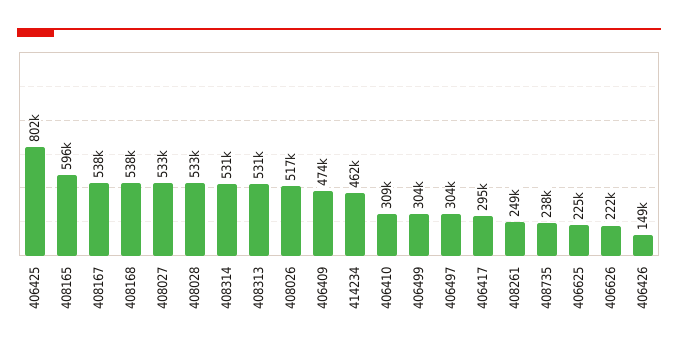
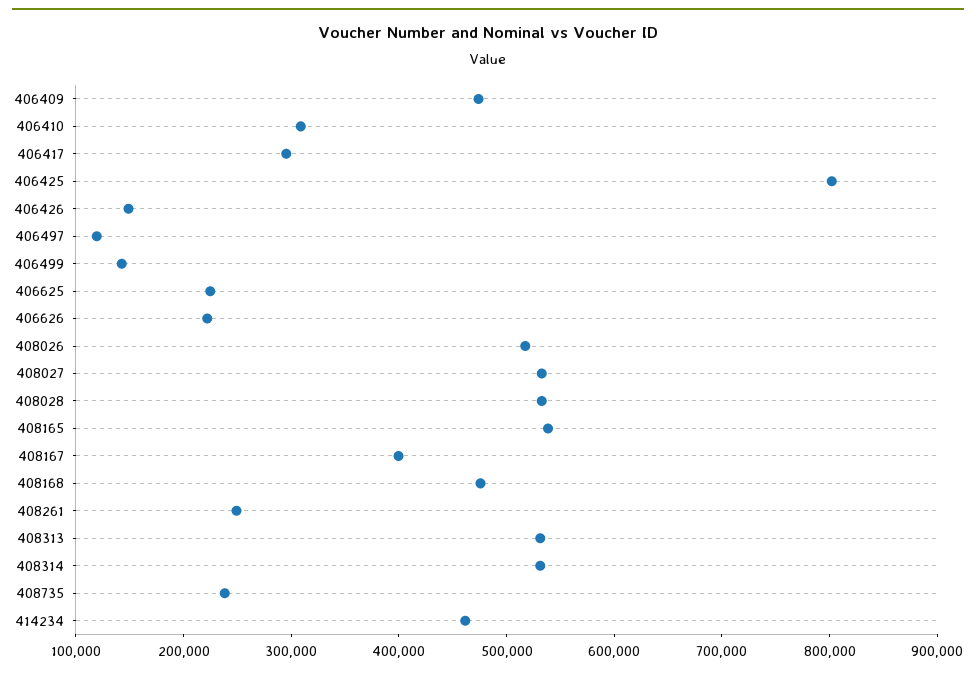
408165: 596000 -> 540000
408167: 538000 -> 400000
408168: 538000 -> 480000
406499: 304000 -> 140000
406497: 304000 -> 120000

